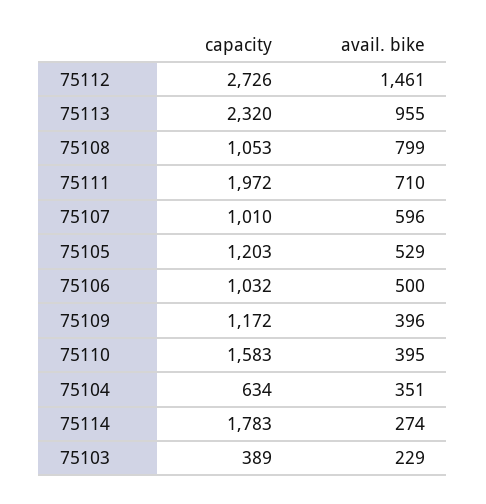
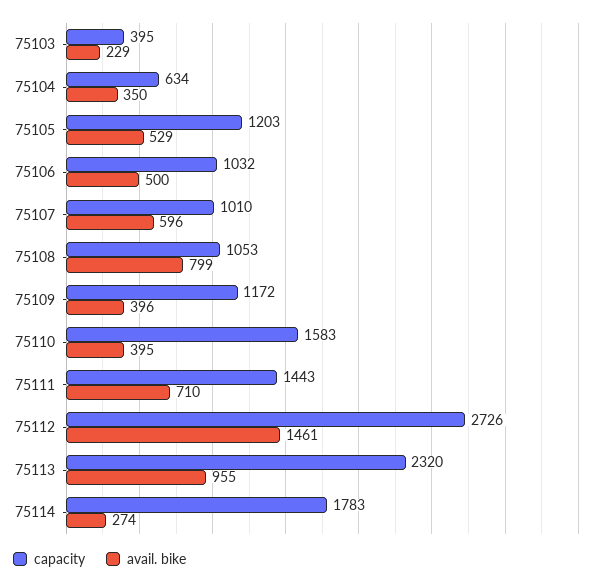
capacity, 75111: 1972 -> 1443
avail. bike, 75104: 351 -> 350
capacity, 75103: 389 -> 395

